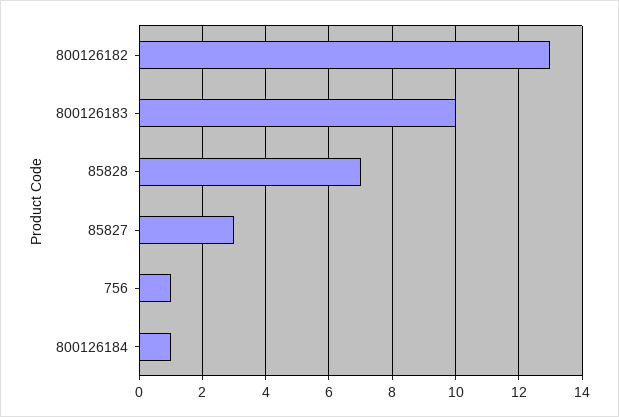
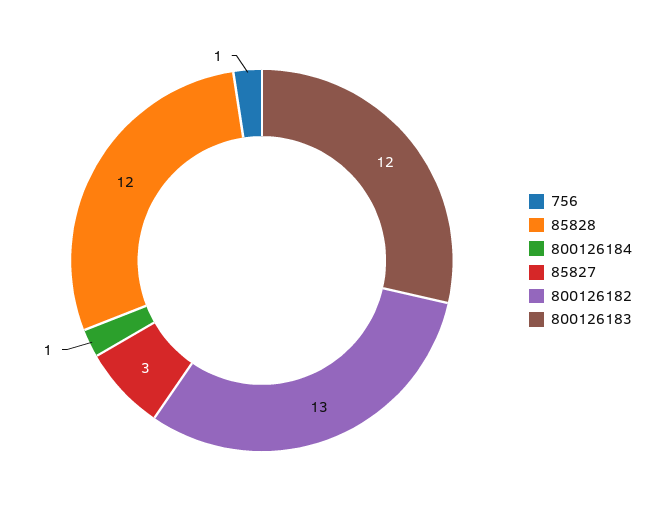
800126183: 10 -> 12
85828: 7 -> 12

